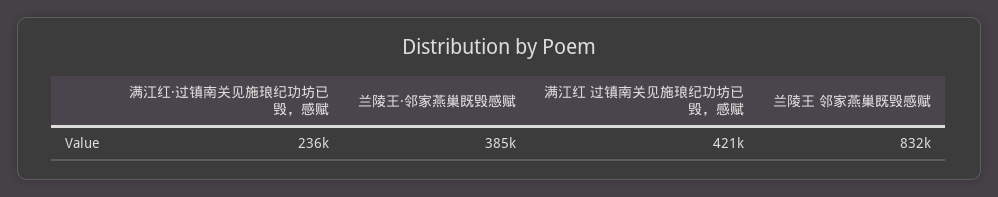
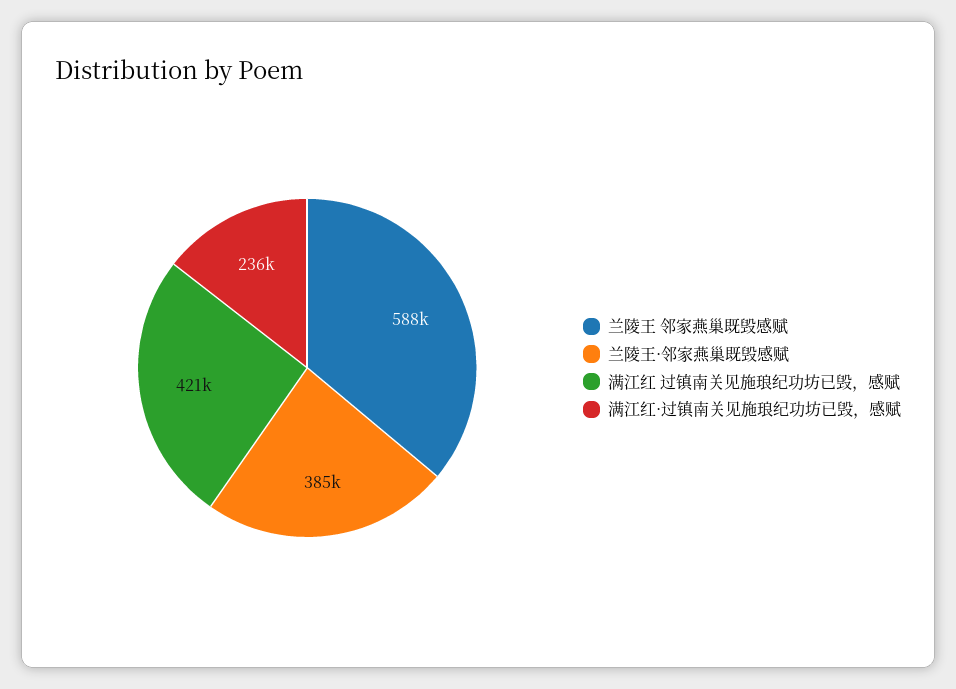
兰陵王 邻家燕巢既毁感赋: 832000 -> 588000

